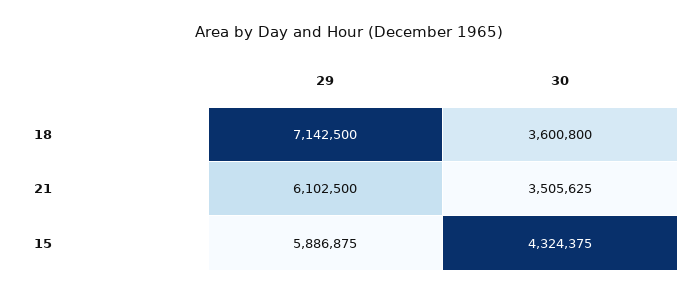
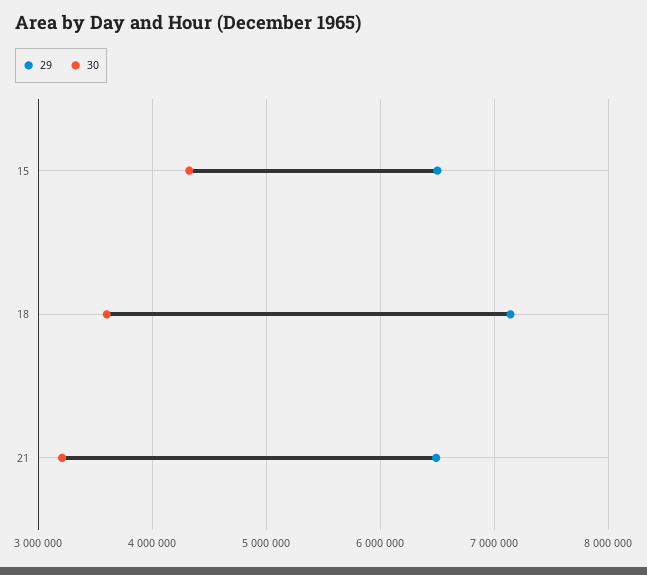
29, 21: 6102500 -> 6500000
30, 21: 3505625 -> 3200000
29, 15: 5886875 -> 6500000

